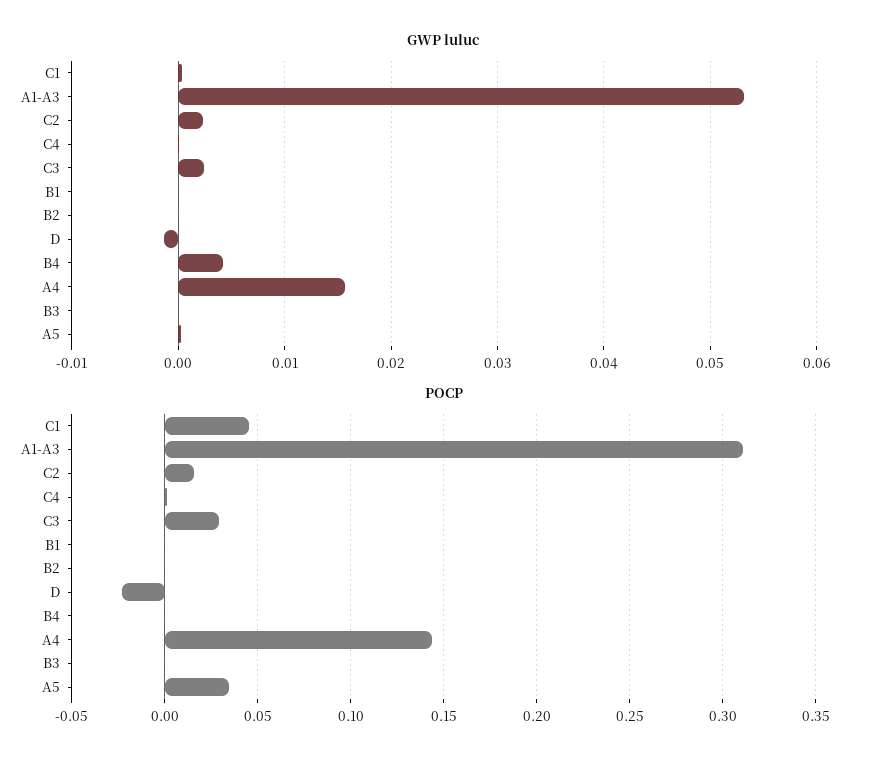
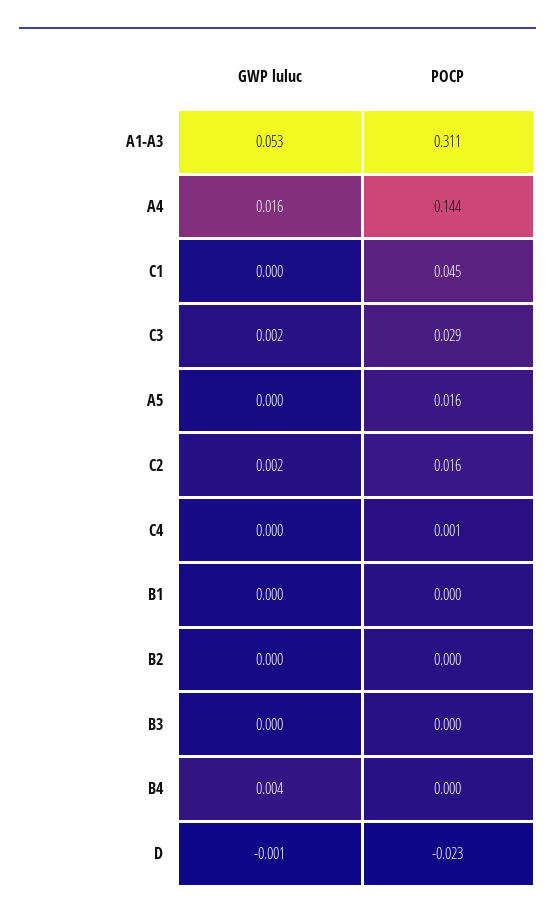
POCP, A5: 0.035 -> 0.016

